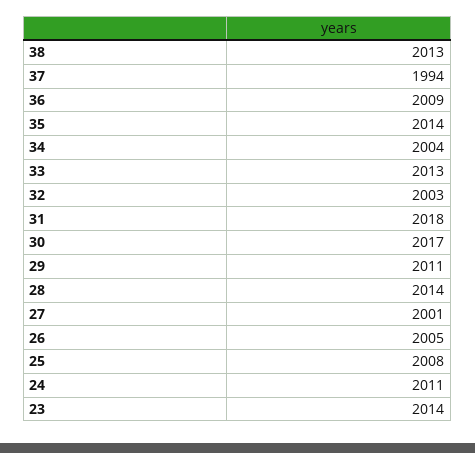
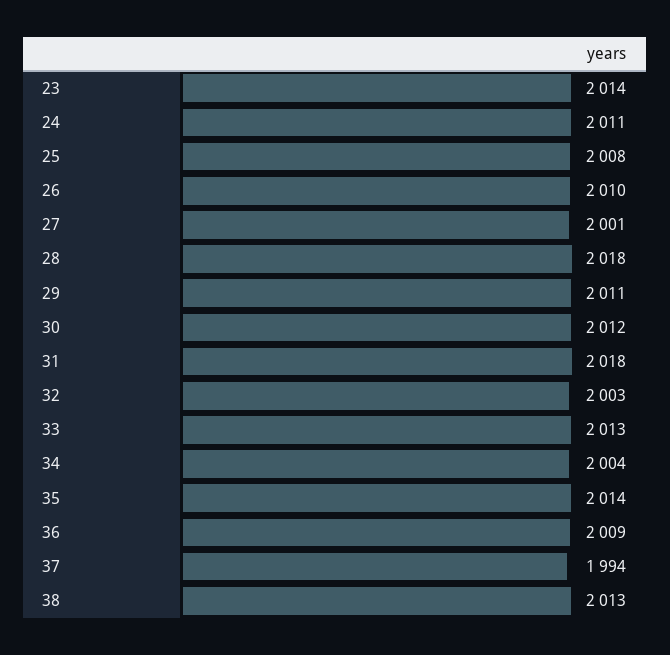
30: 2017 -> 2012
28: 2014 -> 2018
26: 2005 -> 2010

